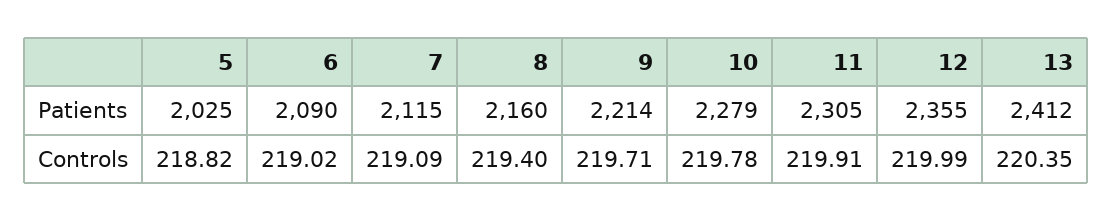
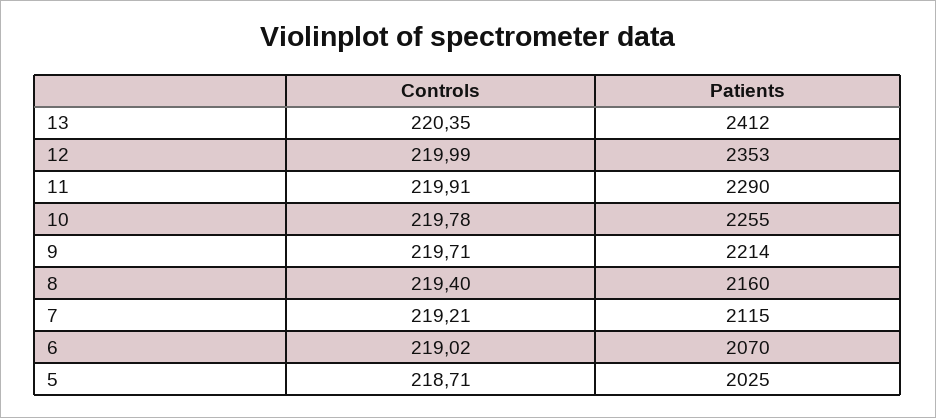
6, Patients: 2090 -> 2070
10, Patients: 2279 -> 2255
11, Patients: 2305 -> 2290
12, Patients: 2355 -> 2353
5, Controls: 218.82 -> 218.71
7, Controls: 219.09 -> 219.21

